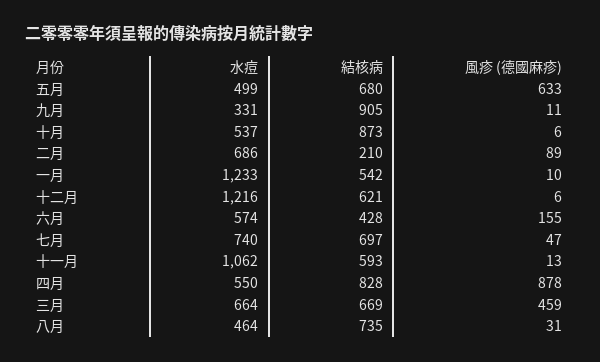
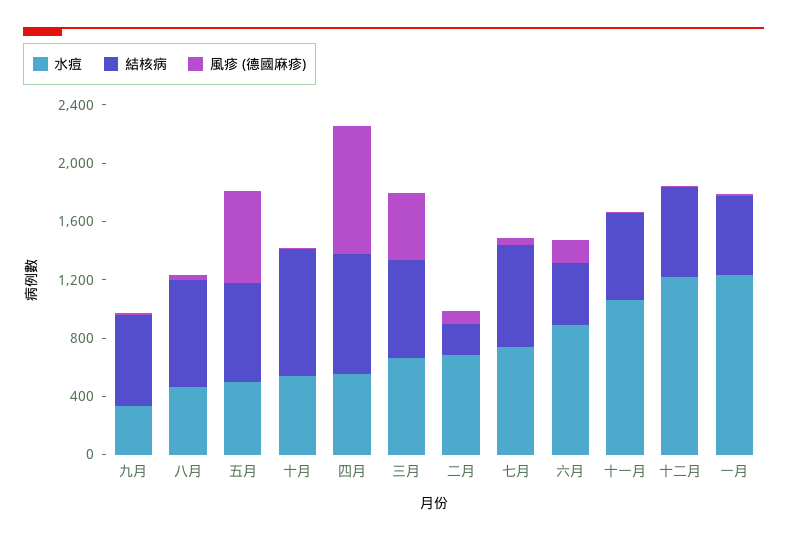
結核病, 九月: 905 -> 600
水痘, 六月: 574 -> 900

